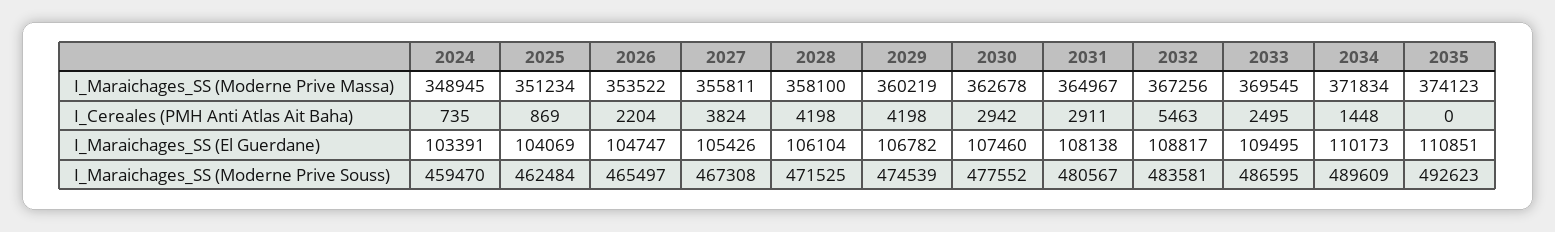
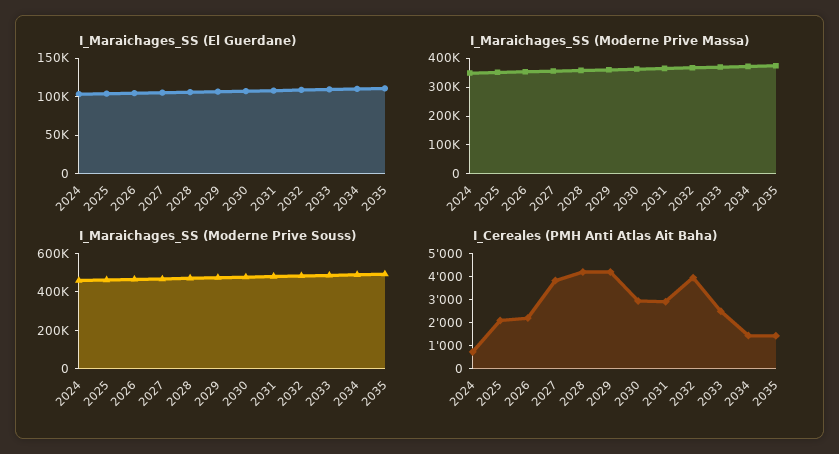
I_Cereales (PMH Anti Atlas Ait Baha), 2025: 869 -> 2000
I_Cereales (PMH Anti Atlas Ait Baha), 2032: 5463 -> 4000
I_Cereales (PMH Anti Atlas Ait Baha), 2035: 0 -> 1500

